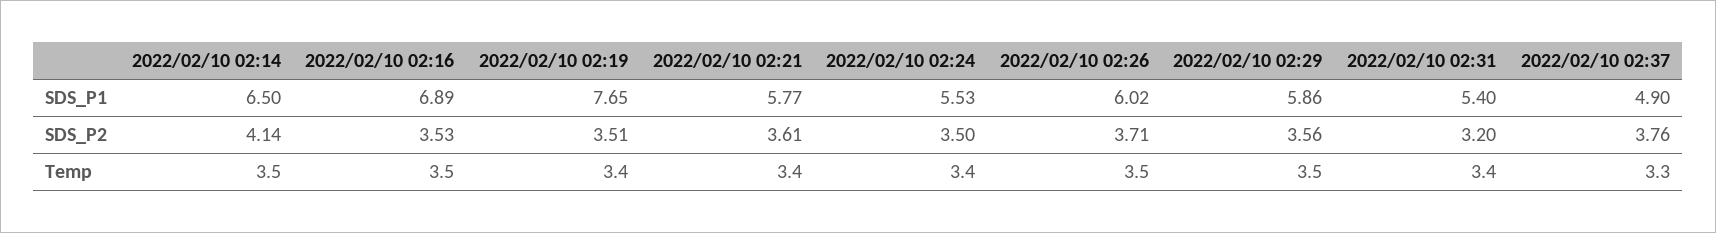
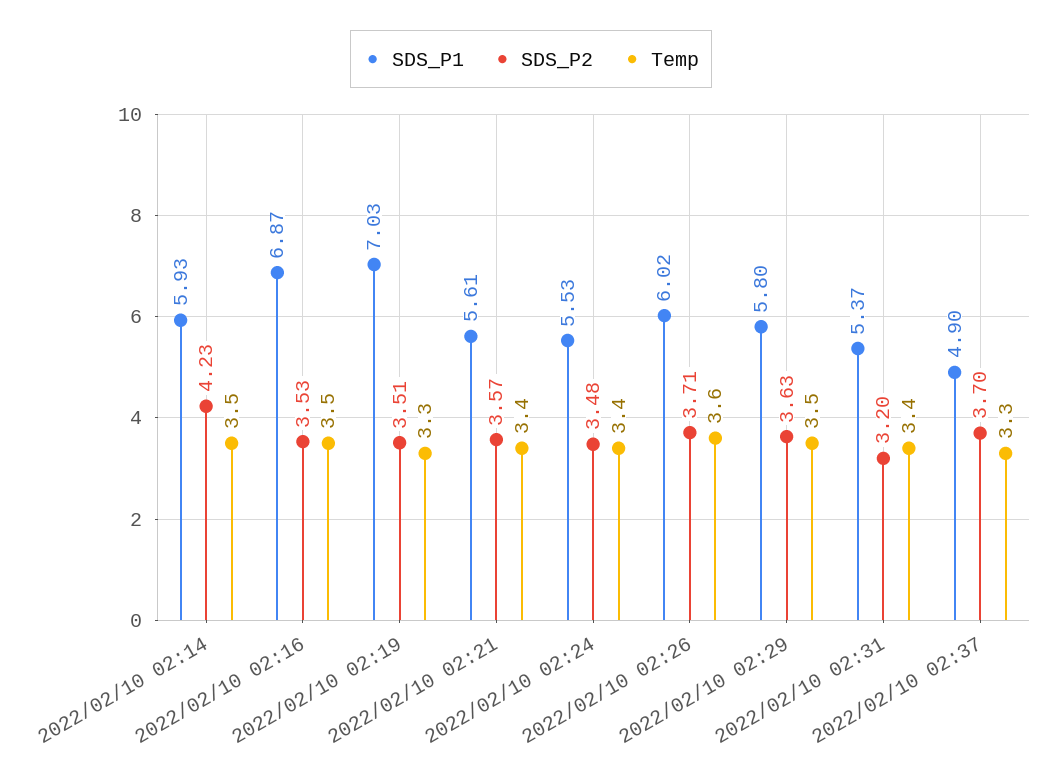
SDS_P1, 2022/02/10 02:14: 6.5 -> 5.93
SDS_P1, 2022/02/10 02:16: 6.89 -> 6.87
SDS_P1, 2022/02/10 02:19: 7.65 -> 7.03
SDS_P1, 2022/02/10 02:21: 5.77 -> 5.61
SDS_P1, 2022/02/10 02:29: 5.86 -> 5.8
SDS_P1, 2022/02/10 02:31: 5.4 -> 5.37
SDS_P2, 2022/02/10 02:14: 4.14 -> 4.23
SDS_P2, 2022/02/10 02:21: 3.61 -> 3.57
SDS_P2, 2022/02/10 02:24: 3.5 -> 3.48
SDS_P2, 2022/02/10 02:29: 3.56 -> 3.63
SDS_P2, 2022/02/10 02:37: 3.76 -> 3.7
Temp, 2022/02/10 02:19: 3.4 -> 3.3
Temp, 2022/02/10 02:26: 3.5 -> 3.6

